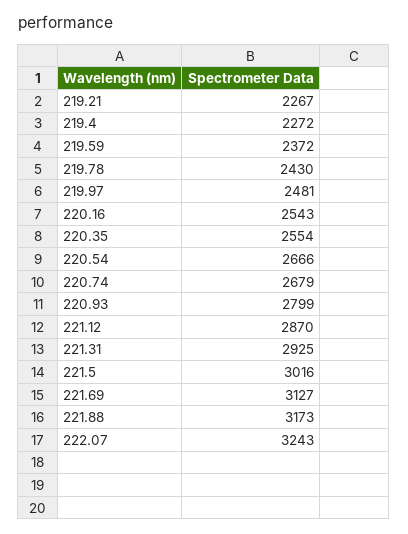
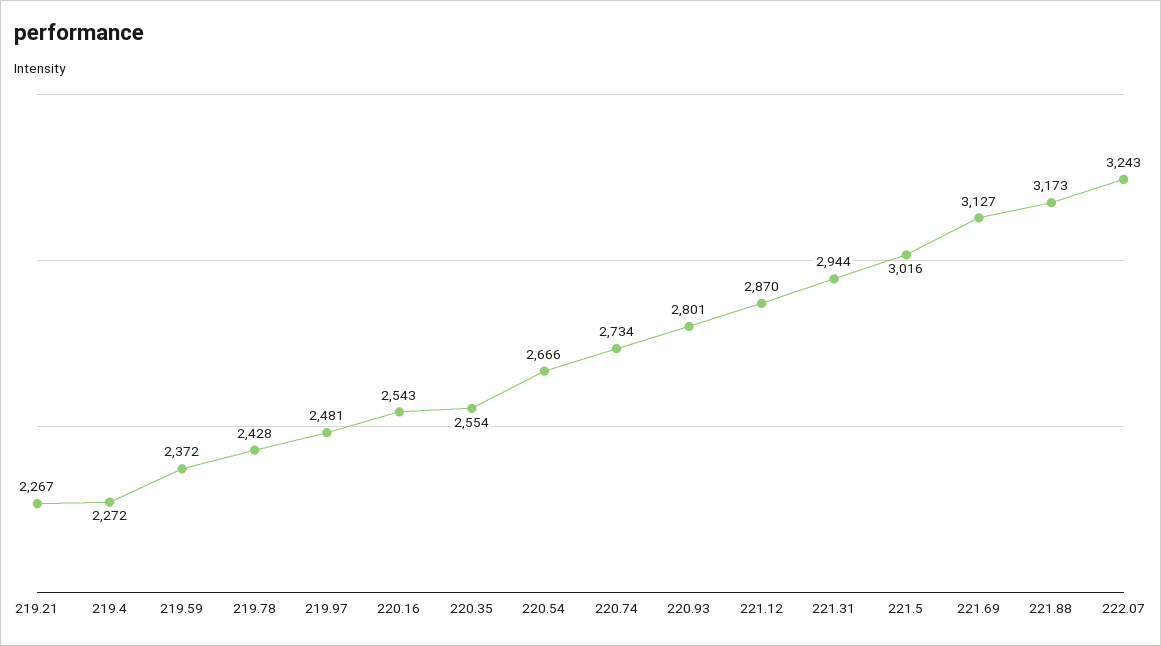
219.78: 2430 -> 2428
220.74: 2679 -> 2734
220.93: 2799 -> 2801
221.31: 2925 -> 2944

